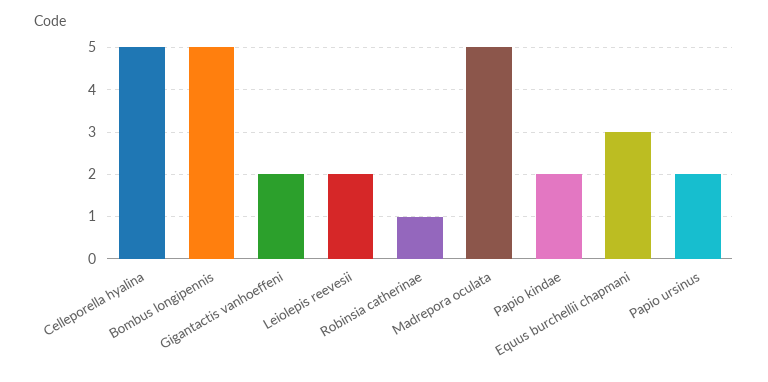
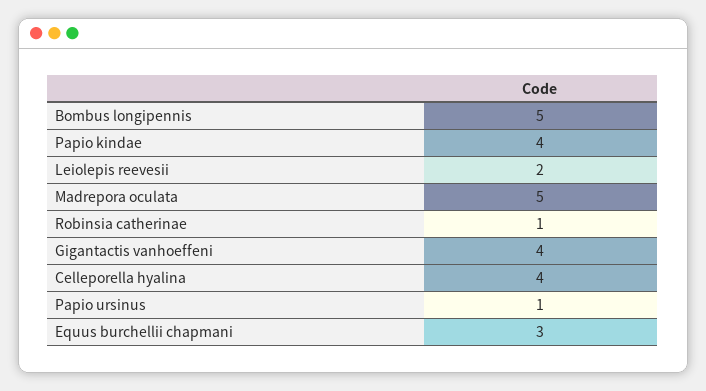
Celleporella hyalina: 5 -> 4
Gigantactis vanhoeffeni: 2 -> 4
Papio kindae: 2 -> 4
Papio ursinus: 2 -> 1

